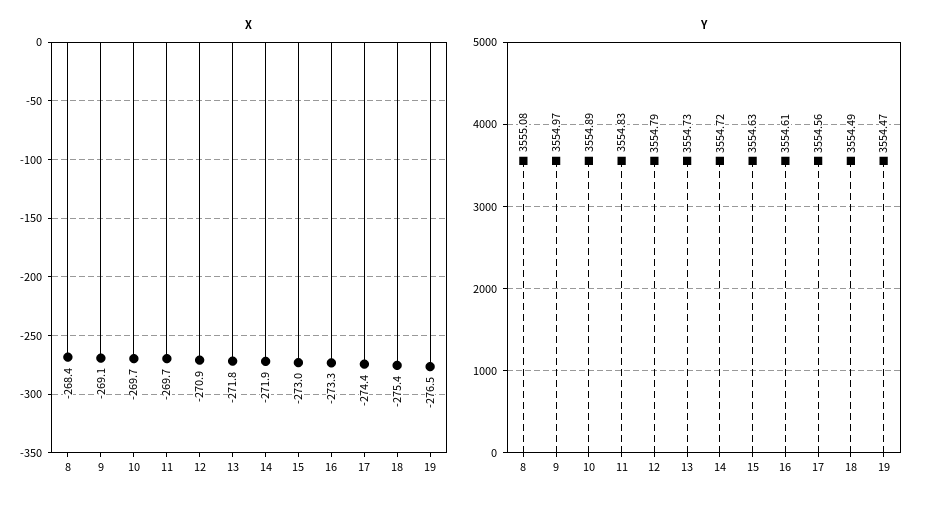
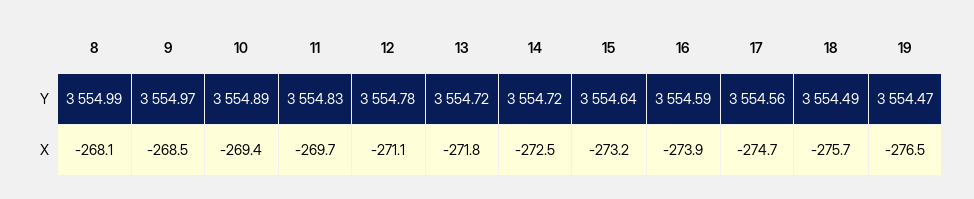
X, 8: -268.4 -> -268.1
X, 9: -269.1 -> -268.5
X, 10: -269.7 -> -269.4
X, 12: -270.9 -> -271.1
X, 14: -271.9 -> -272.5
X, 15: -273 -> -273.2
X, 16: -273.3 -> -273.9
X, 17: -274.4 -> -274.7
X, 18: -275.4 -> -275.7
Y, 8: 3555.08 -> 3554.99
Y, 12: 3554.79 -> 3554.78
Y, 13: 3554.73 -> 3554.72
Y, 15: 3554.63 -> 3554.64
Y, 16: 3554.61 -> 3554.59

